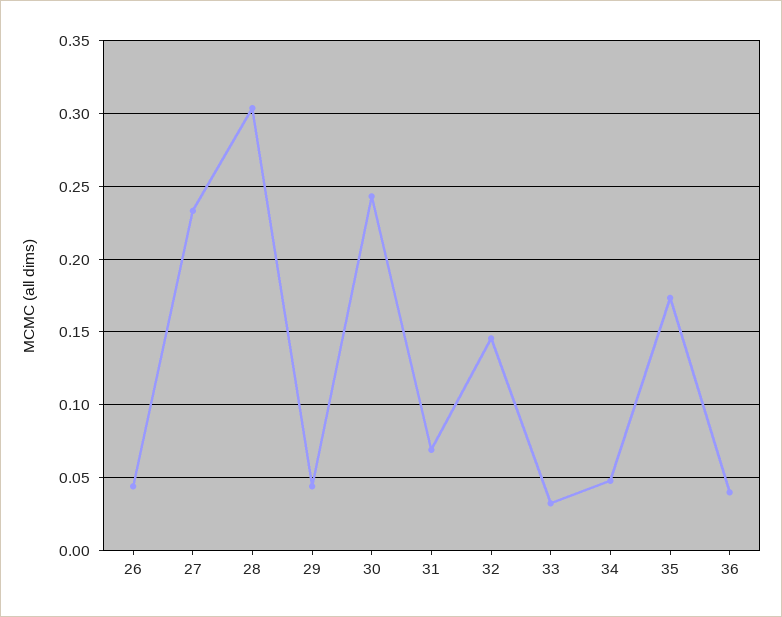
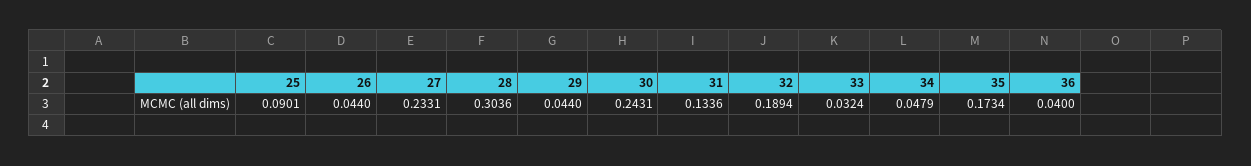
31: 0.07 -> 0.1336
32: 0.145 -> 0.1894
25: none -> 0.0901

